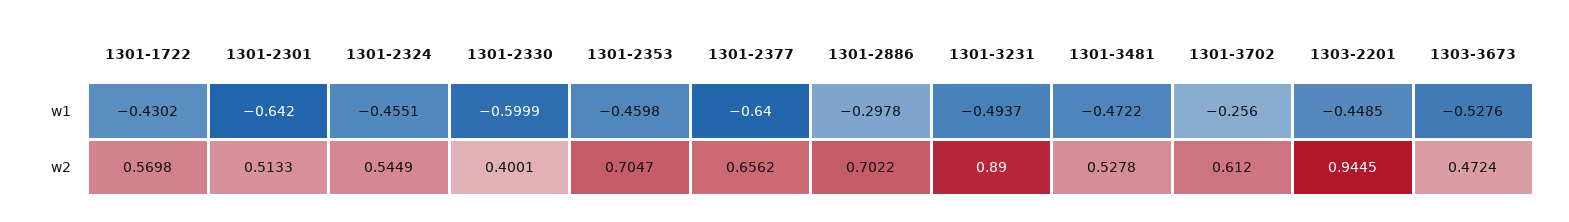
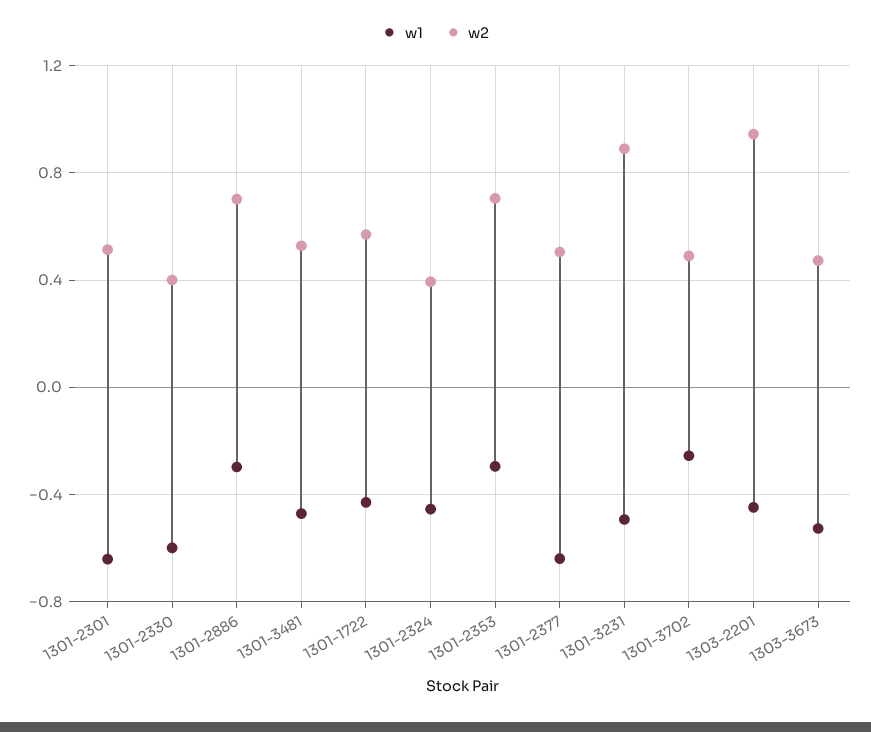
w1, 1301-2353: -0.4598 -> -0.3
w2, 1301-2324: 0.5449 -> 0.4
w2, 1301-2377: 0.6562 -> 0.5
w2, 1301-3702: 0.612 -> 0.5

